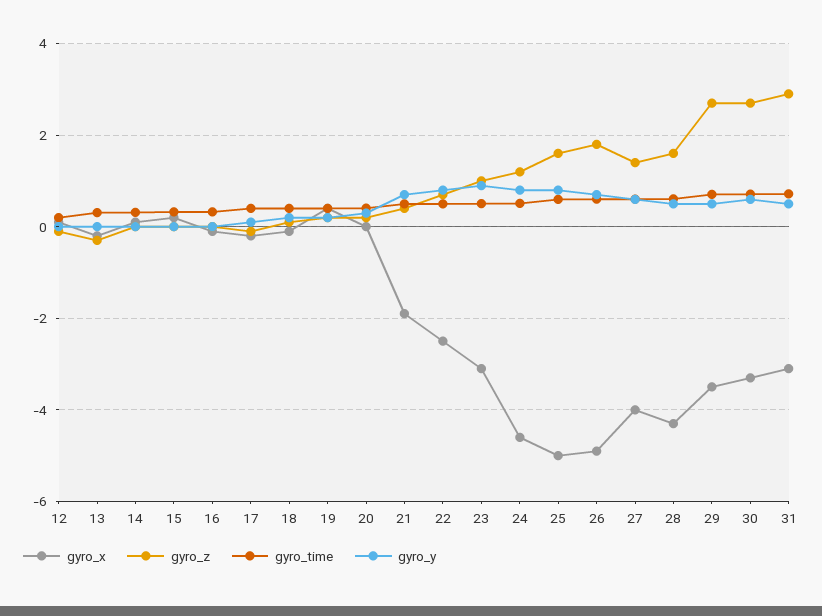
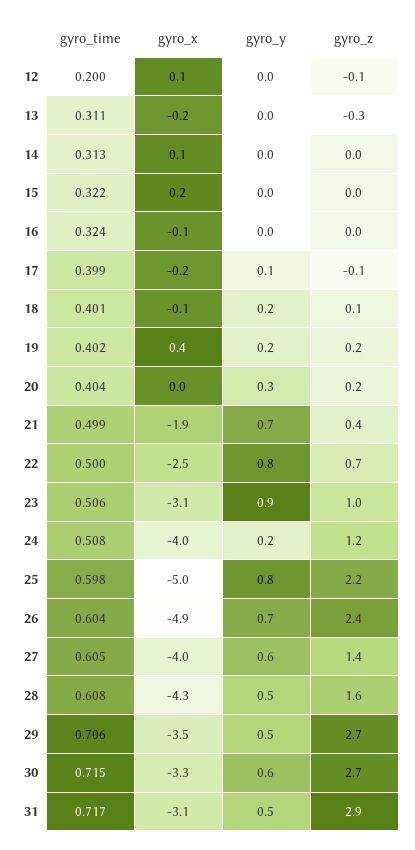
gyro_x, 24: -4.6 -> -4
gyro_y, 24: 0.8 -> 0.2
gyro_z, 25: 1.6 -> 2.2
gyro_z, 26: 1.8 -> 2.4

